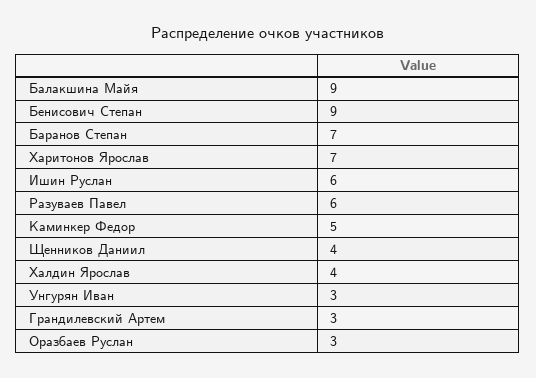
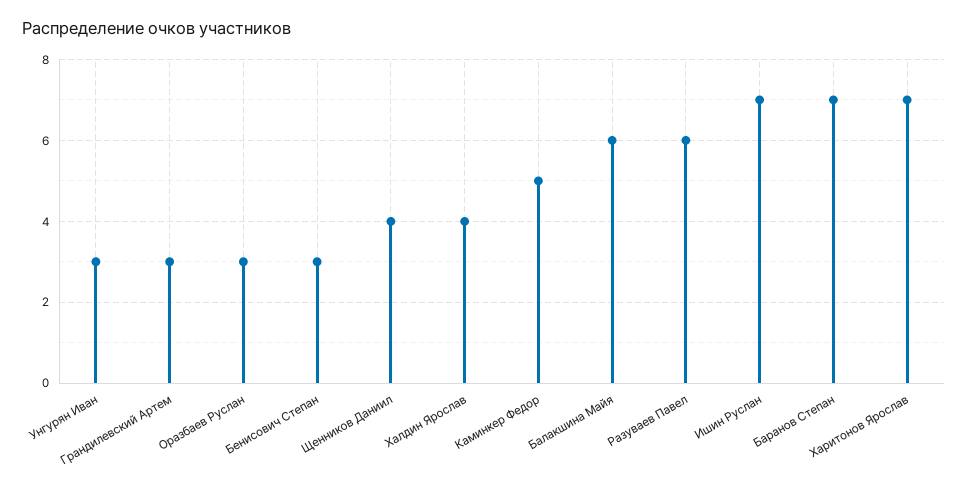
Балакшина Майя: 9 -> 6
Бенисович Степан: 9 -> 3
Ишин Руслан: 6 -> 7

